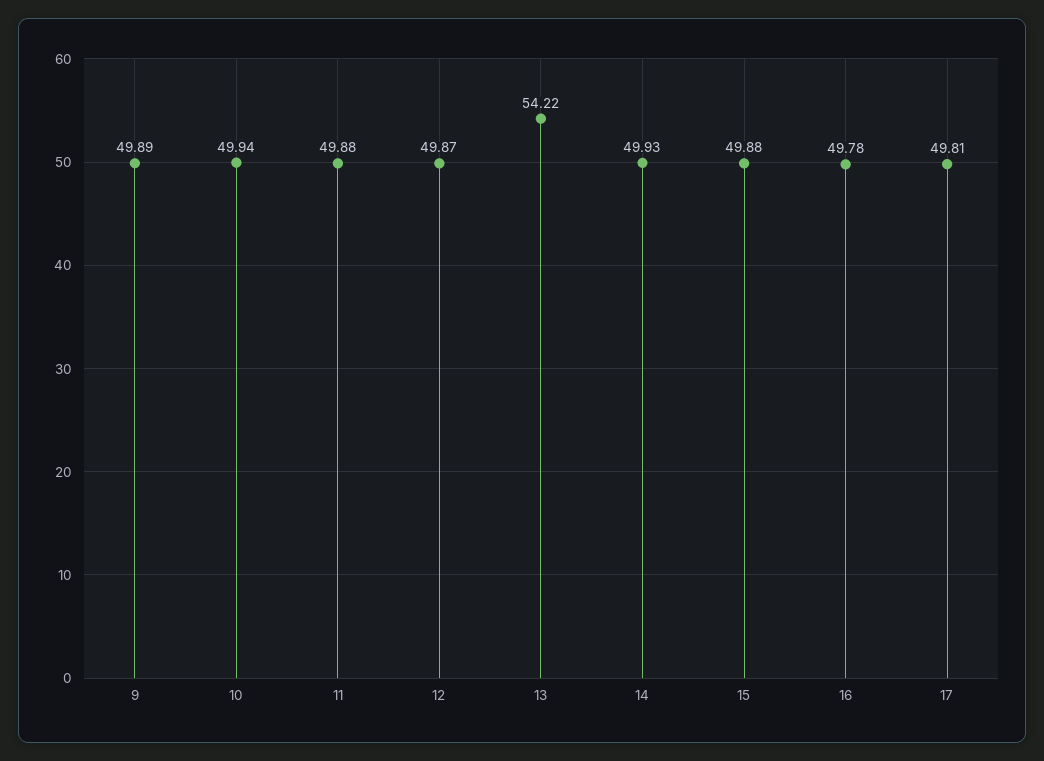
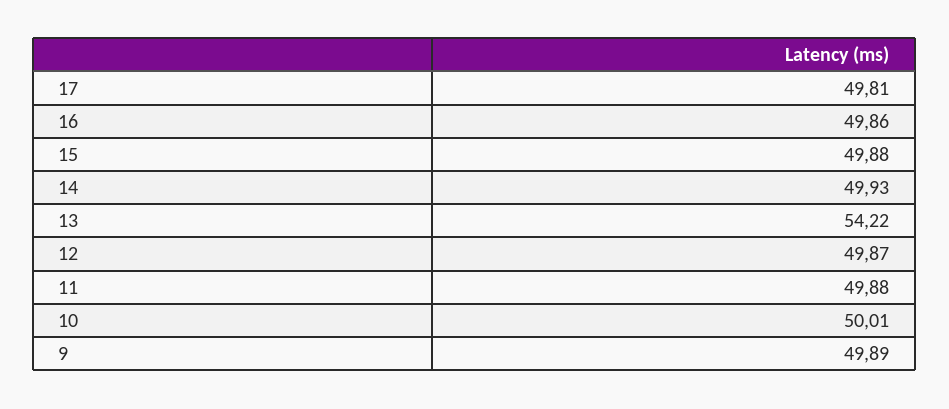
10: 49.94 -> 50.01
16: 49.78 -> 49.86

